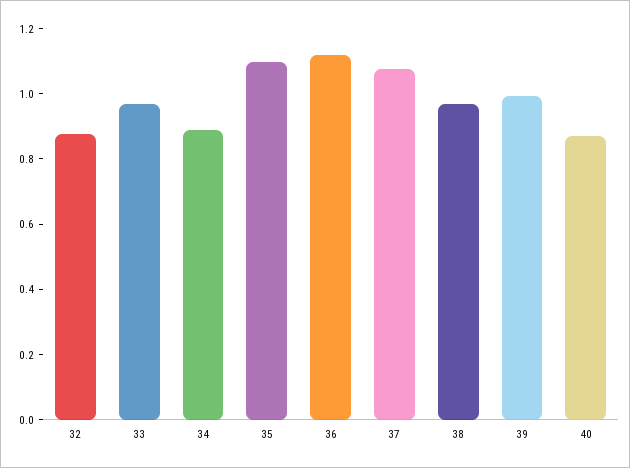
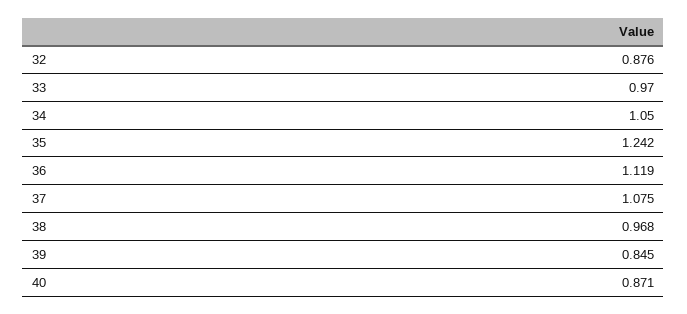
34: 0.9 -> 1.05
35: 1.1 -> 1.242
39: 1 -> 0.845

